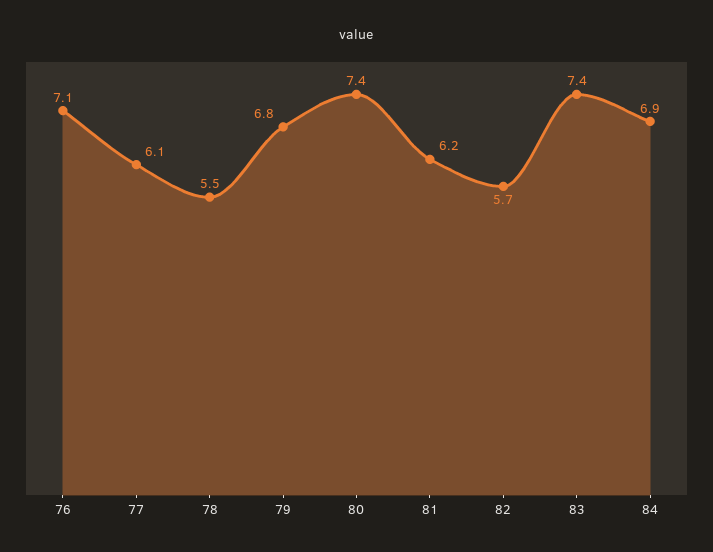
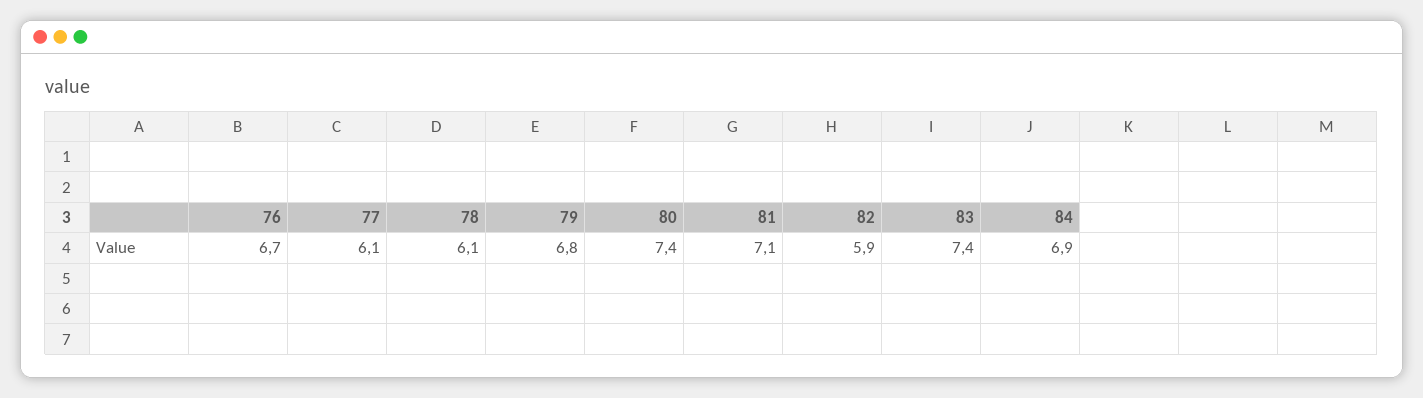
76: 7.1 -> 6.7
78: 5.5 -> 6.1
81: 6.2 -> 7.1
82: 5.7 -> 5.9

